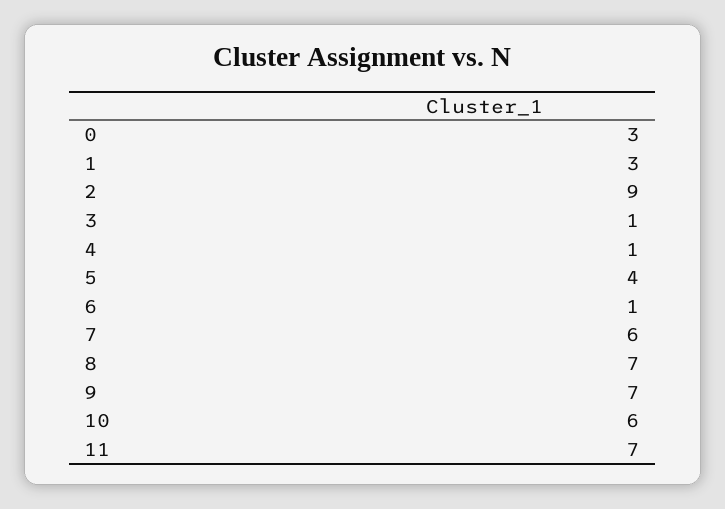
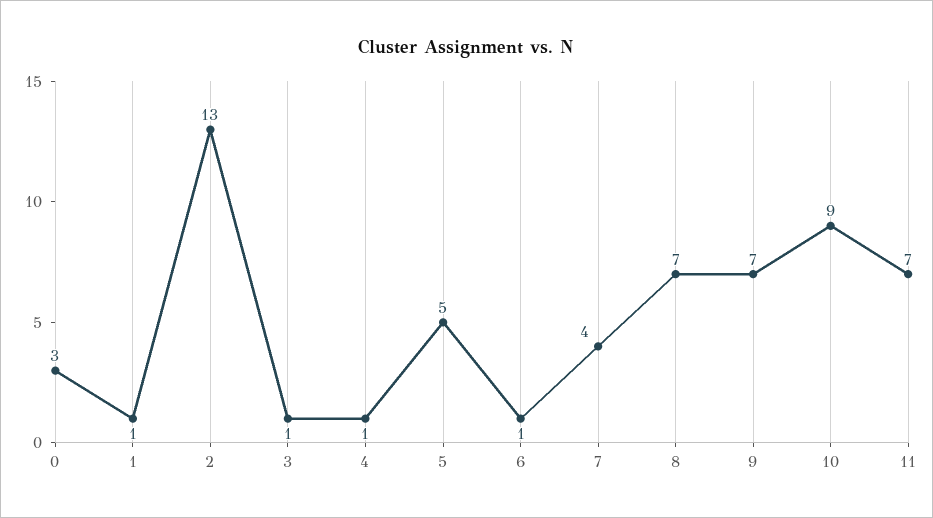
1: 3 -> 1
2: 9 -> 13
5: 4 -> 5
7: 6 -> 4
10: 6 -> 9

